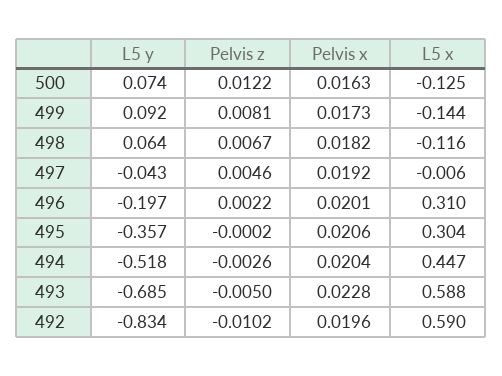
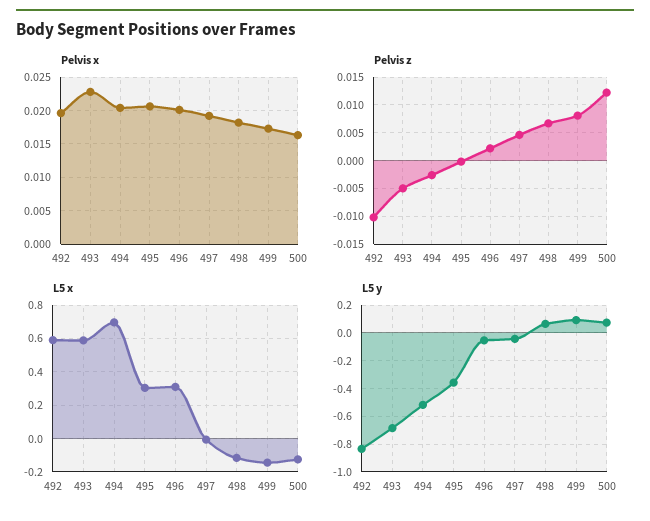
L5 y, 496: -0.197 -> -0.05
L5 x, 494: 0.447 -> 0.7

